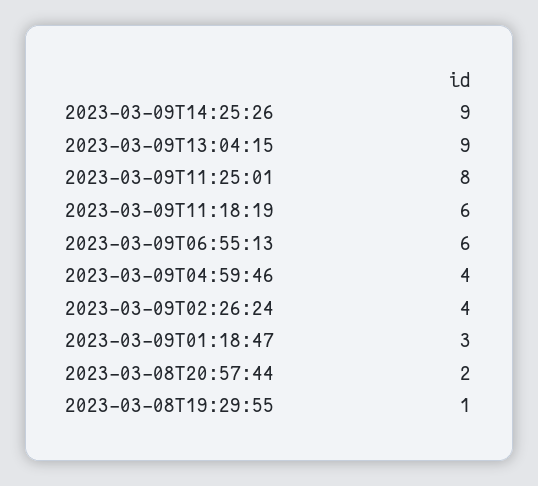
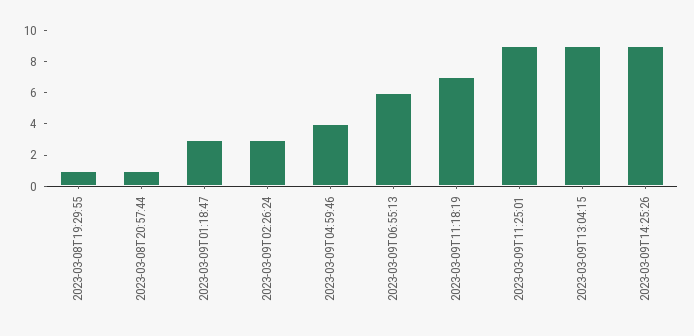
2023-03-09T11:25:01: 8 -> 9
2023-03-09T11:18:19: 6 -> 7
2023-03-09T02:26:24: 4 -> 3
2023-03-08T20:57:44: 2 -> 1

